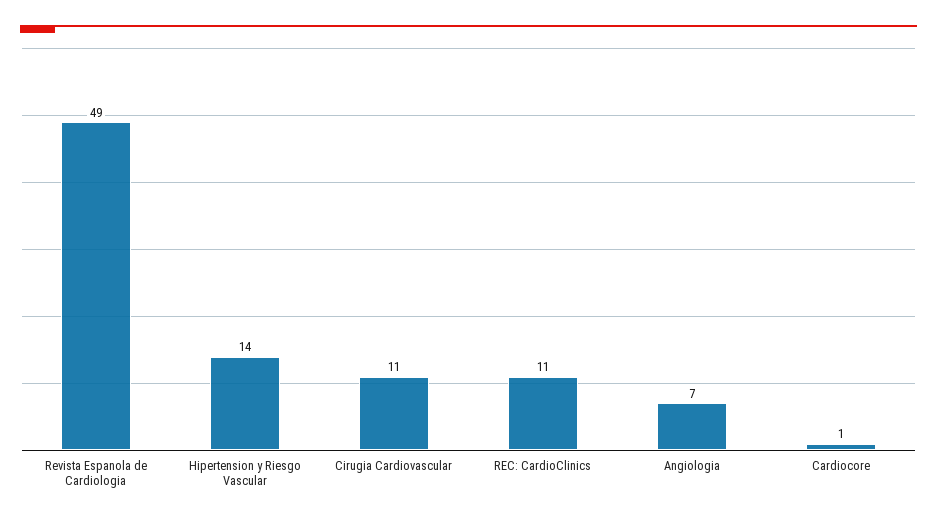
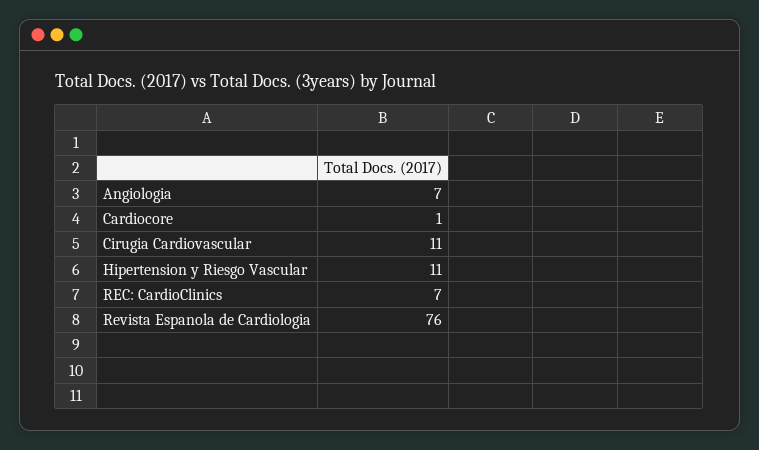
Revista Espanola de Cardiologia: 49 -> 76
Hipertension y Riesgo Vascular: 14 -> 11
REC: CardioClinics: 11 -> 7

